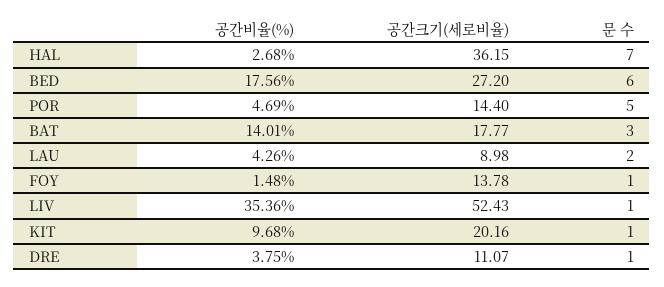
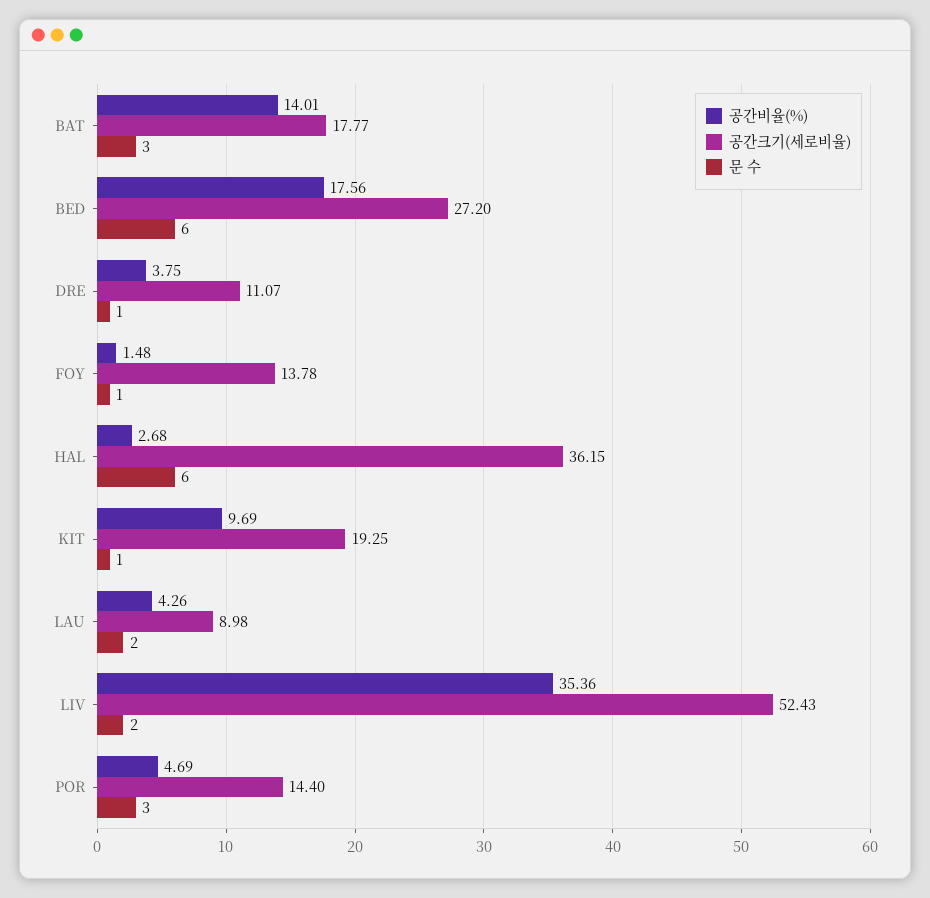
문 수, HAL: 7 -> 6
문 수, POR: 5 -> 3
문 수, LIV: 1 -> 2
공간비율(%), KIT: 9.68 -> 9.69
공간크기(세로비율), KIT: 20.16 -> 19.25

